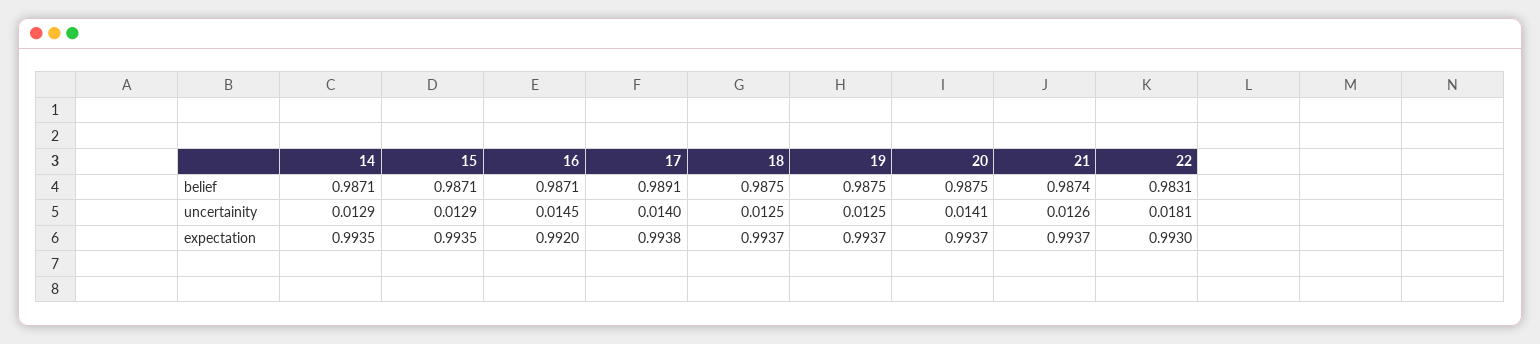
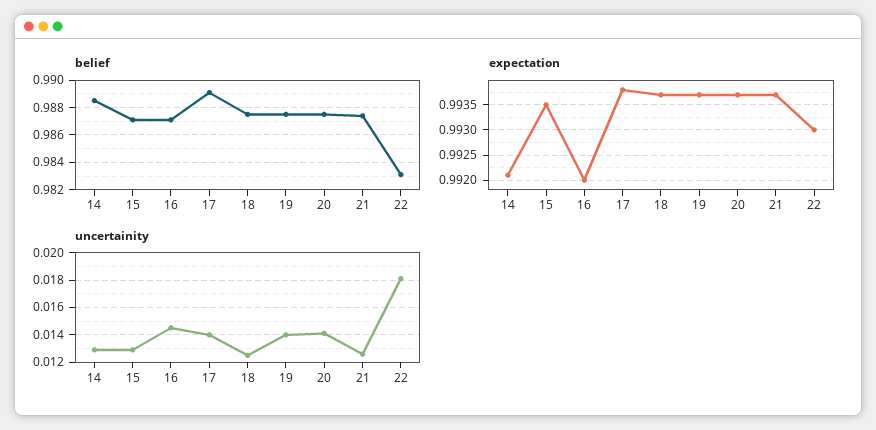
belief, 14: 0.9871 -> 0.9885
uncertainity, 19: 0.0125 -> 0.014
expectation, 14: 0.9935 -> 0.992

